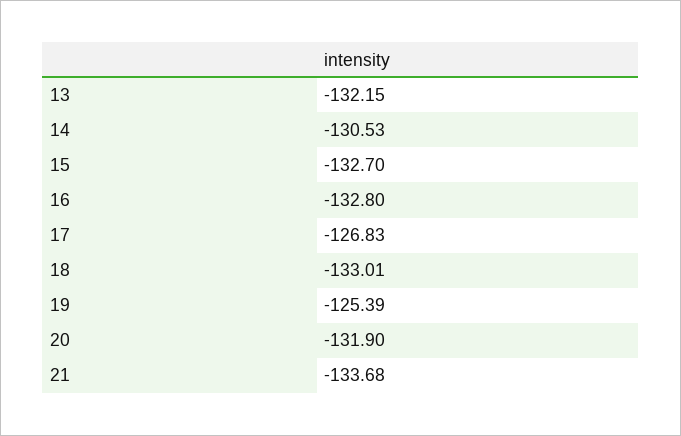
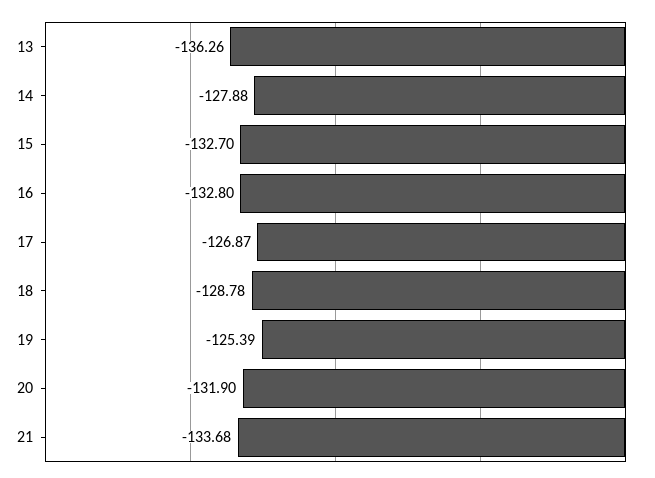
13: -132.15 -> -136.26
14: -130.53 -> -127.88
17: -126.83 -> -126.87
18: -133.01 -> -128.78

